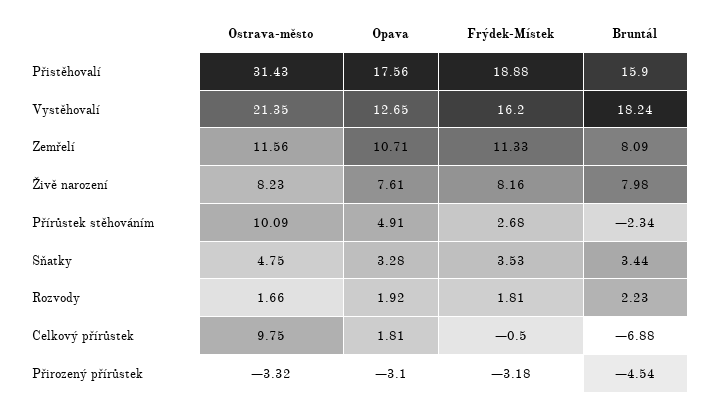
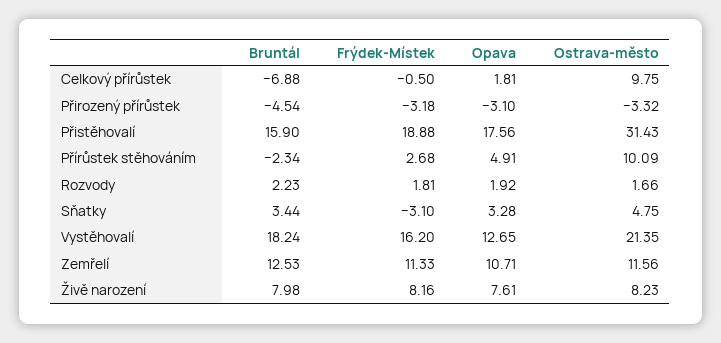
Bruntál, Zemřelí: 8.09 -> 12.53
Frýdek-Místek, Sňatky: 3.53 -> -3.1

